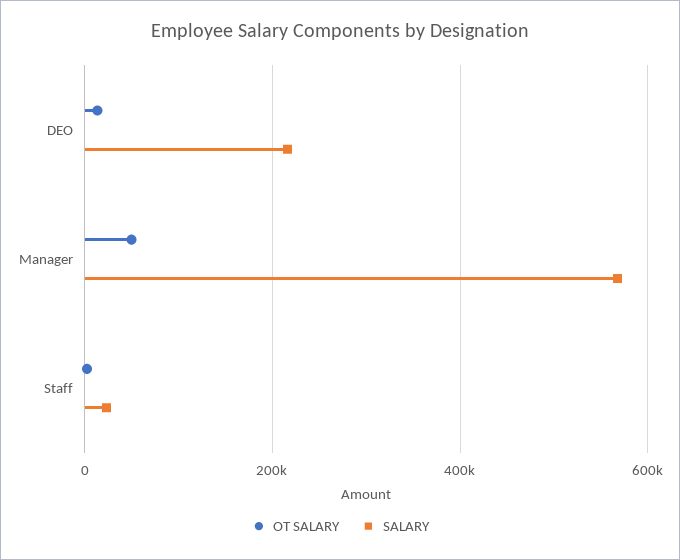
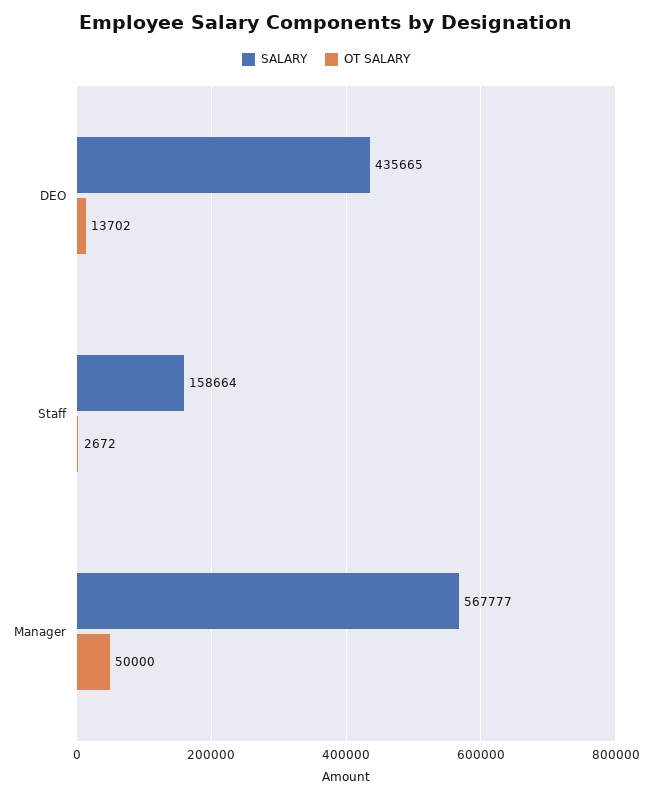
SALARY, DEO: 220000 -> 435665
SALARY, Staff: 20000 -> 158664

